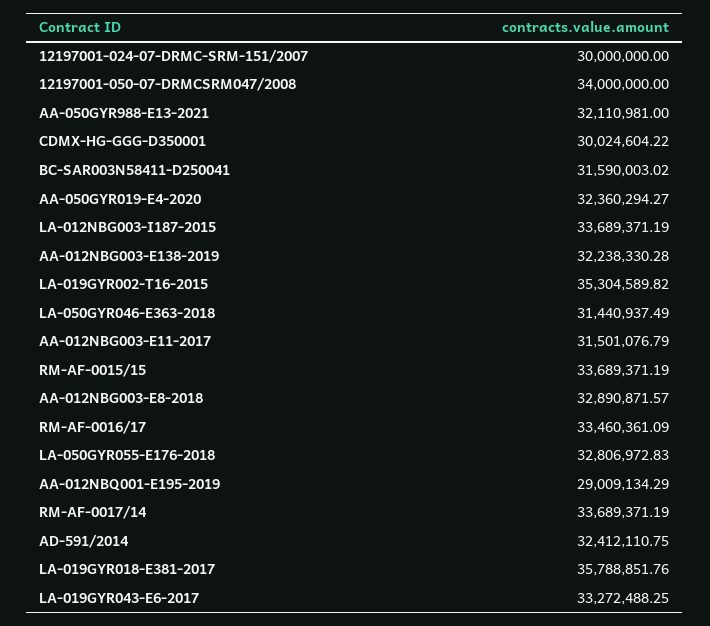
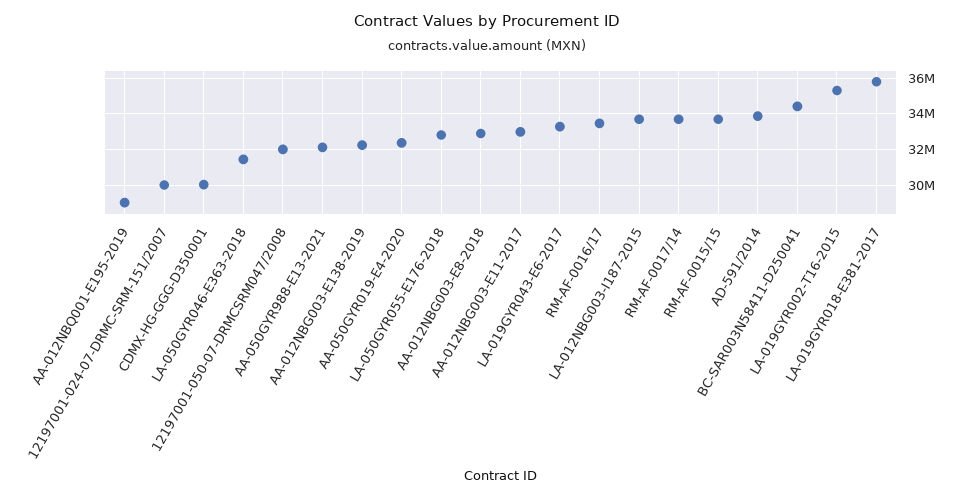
12197001-050-07-DRMCSRM047/2008: 34000000 -> 32000000
BC-SAR003N58411-D250041: 31590003.02 -> 34500000
AA-012NBG003-E11-2017: 31501076.79 -> 33000000
AD-591/2014: 32412110.75 -> 34000000

